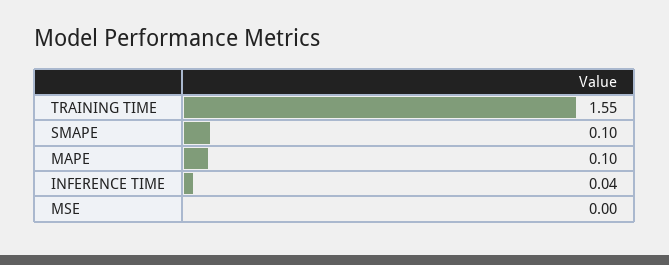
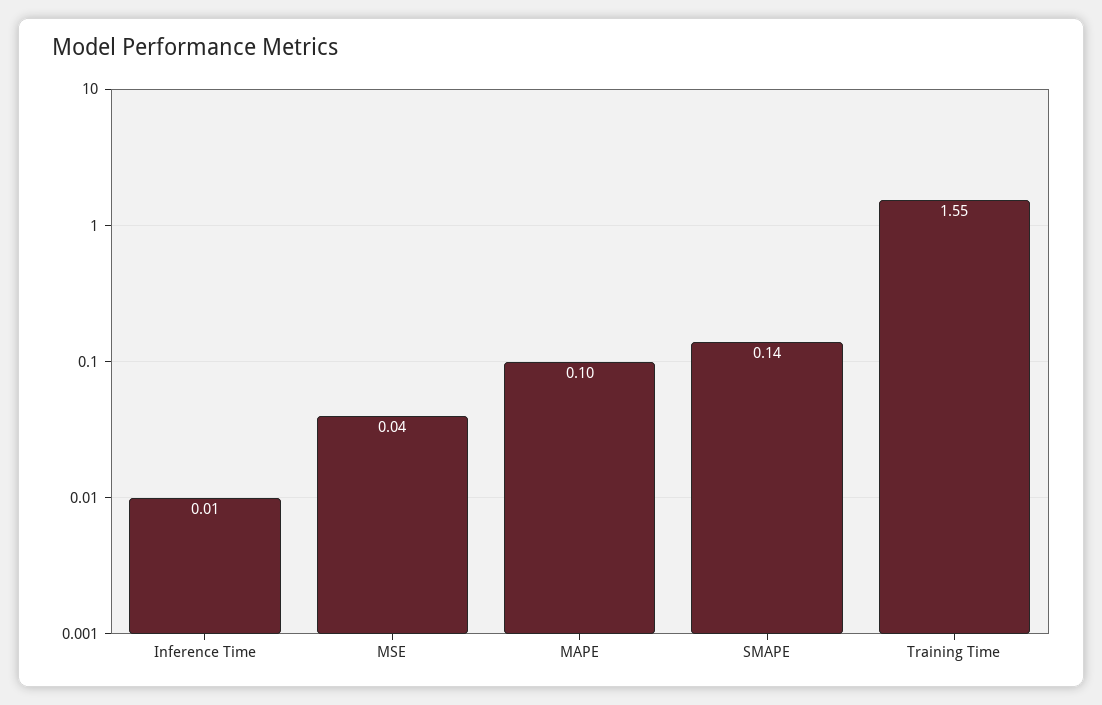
SMAPE: 0.1 -> 0.14
INFERENCE TIME: 0.04 -> 0.01
MSE: 0 -> 0.04

